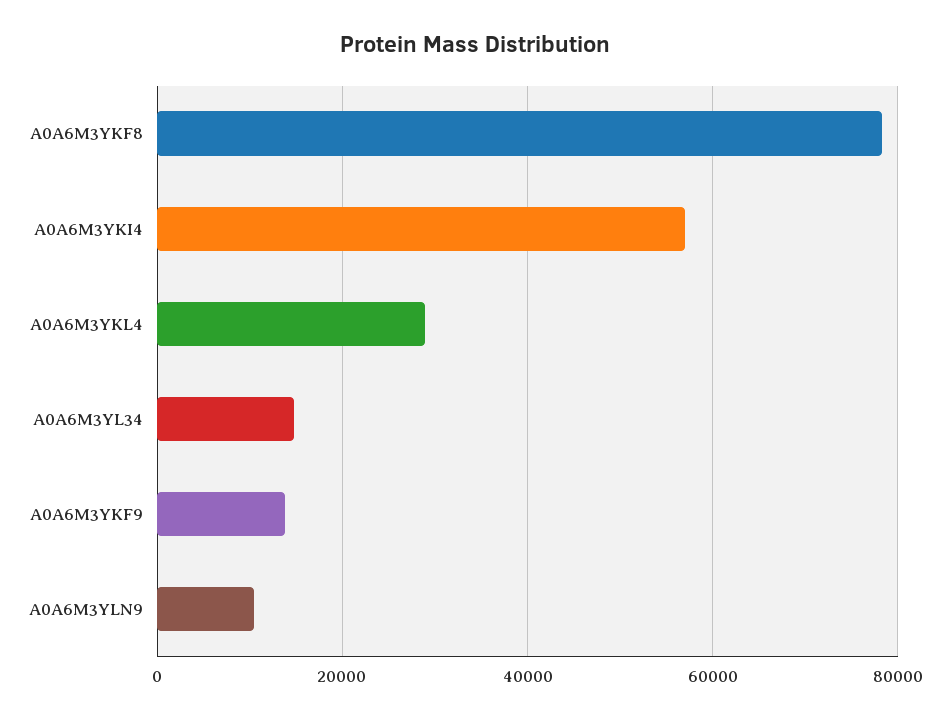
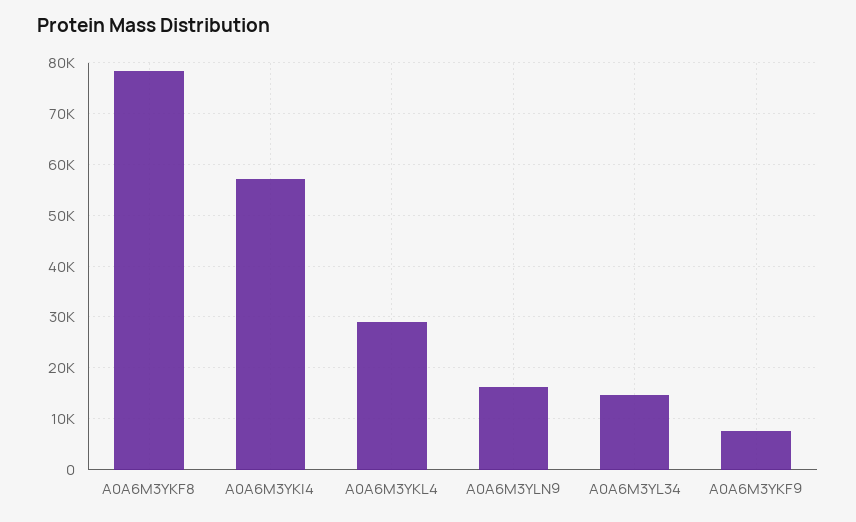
A0A6M3YKF9: 14000 -> 8000
A0A6M3YLN9: 10000 -> 16000

